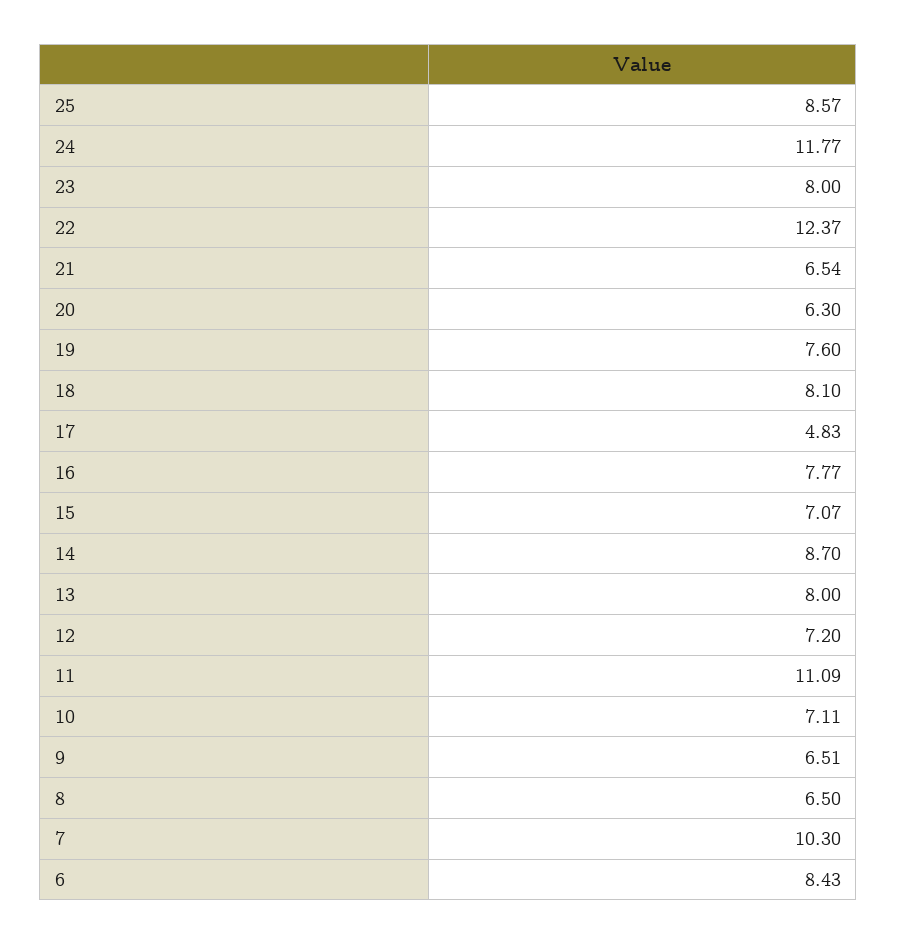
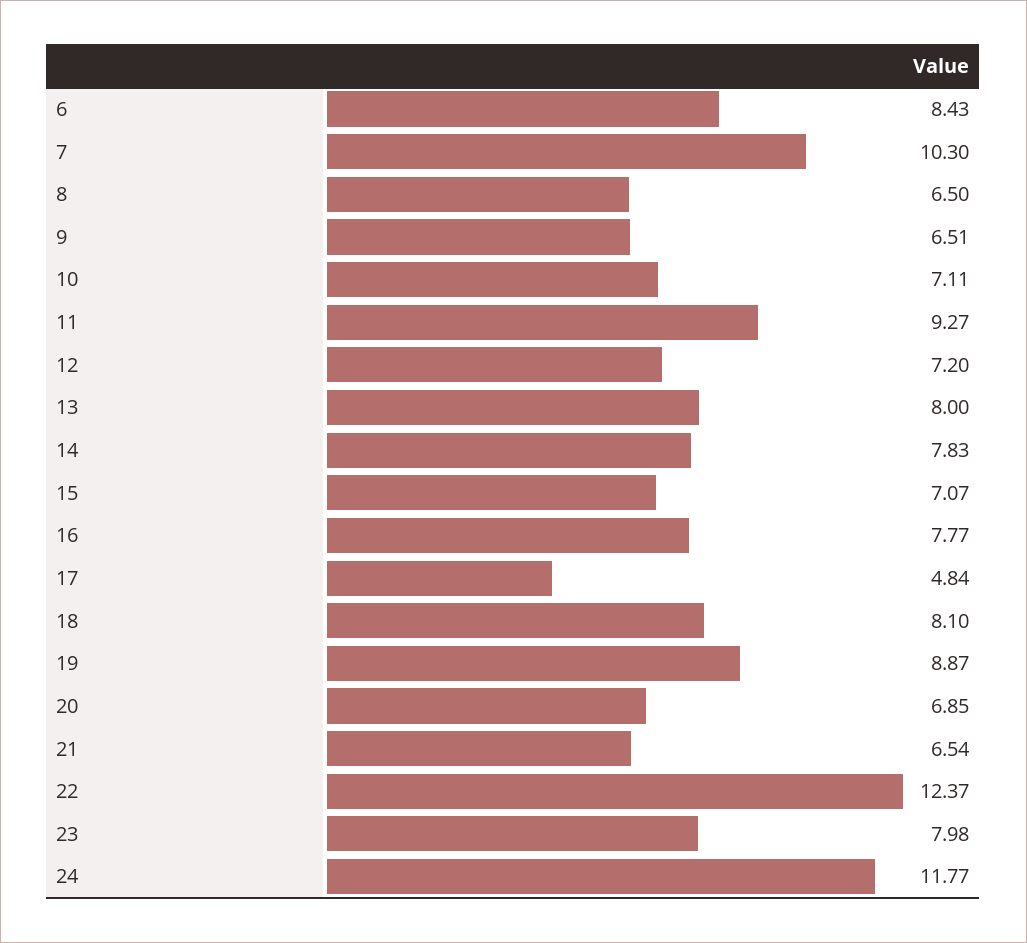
25: 8.57 -> none
23: 8 -> 7.98
20: 6.3 -> 6.85
19: 7.6 -> 8.87
17: 4.83 -> 4.84
14: 8.7 -> 7.83
11: 11.09 -> 9.27

